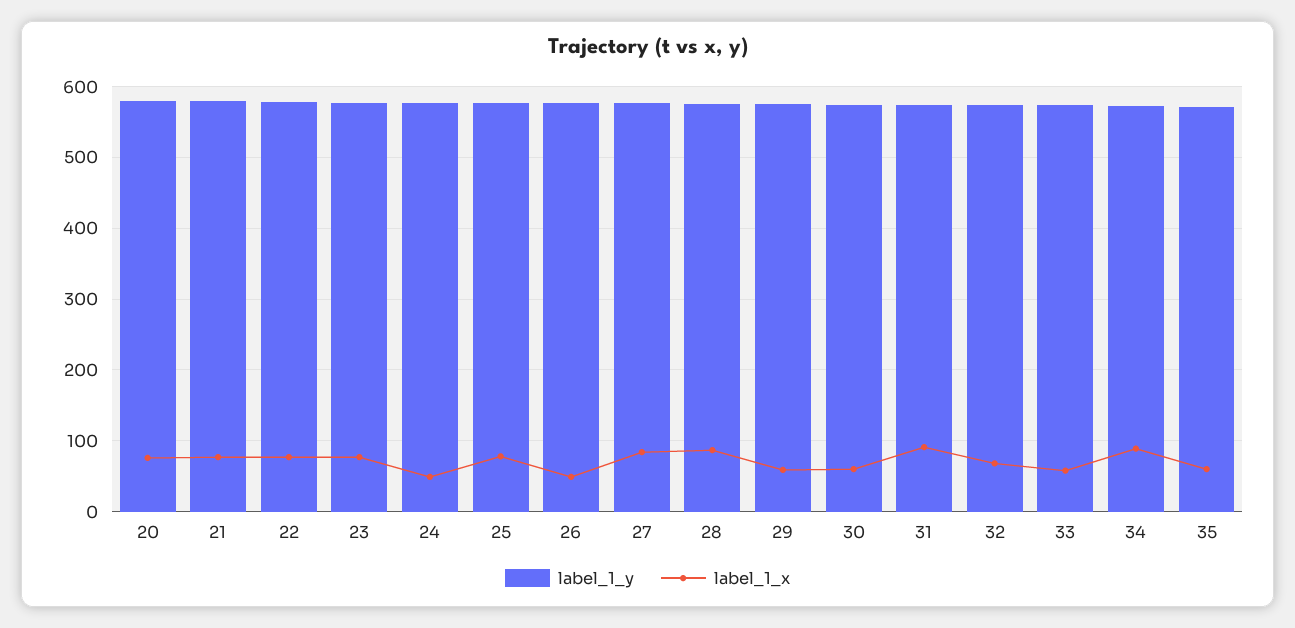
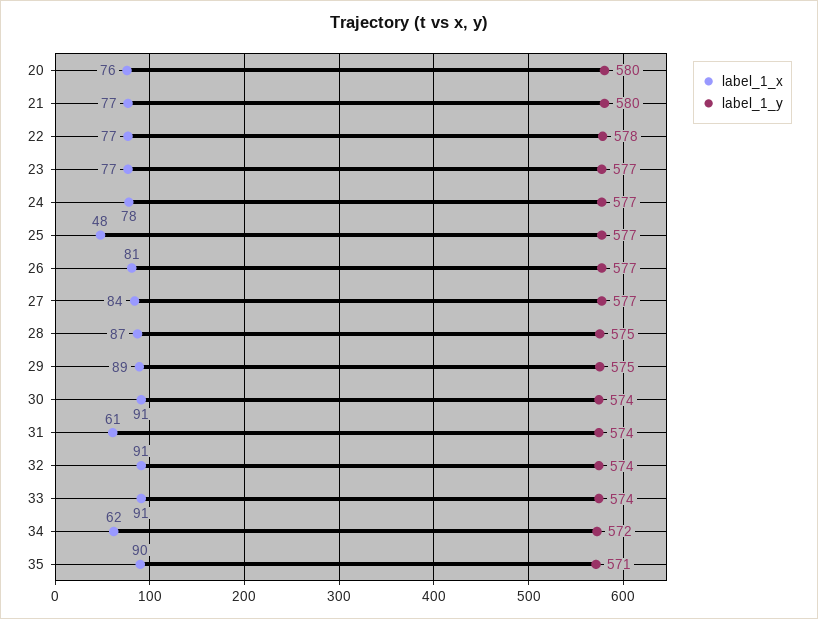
label_1_x, 24: 50 -> 78
label_1_x, 25: 80 -> 48
label_1_x, 26: 50 -> 81
label_1_x, 29: 60 -> 89
label_1_x, 30: 60 -> 91
label_1_x, 31: 90 -> 61
label_1_x, 32: 70 -> 91
label_1_x, 33: 60 -> 91
label_1_x, 34: 90 -> 62
label_1_x, 35: 60 -> 90

